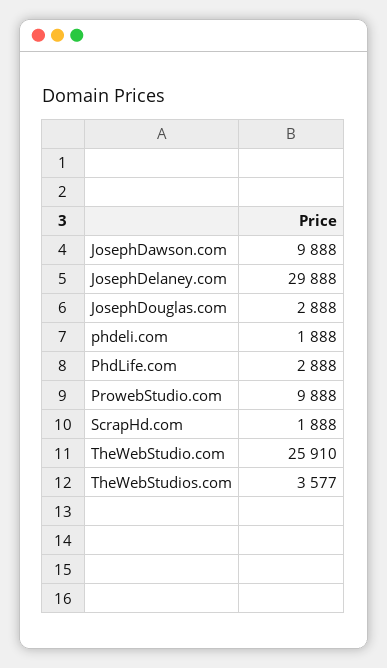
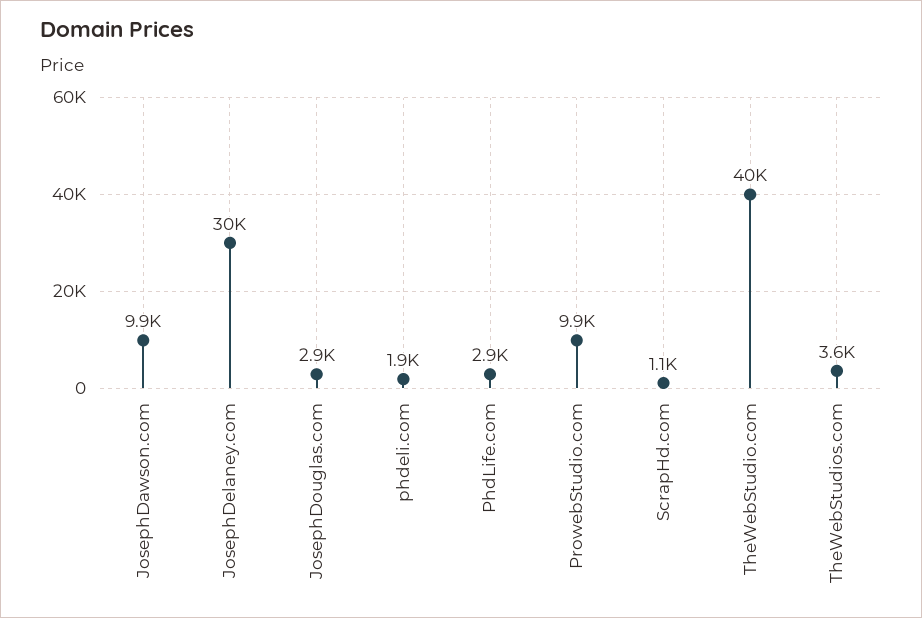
ScrapHd.com: 1888 -> 1100
TheWebStudio.com: 25910 -> 40000

